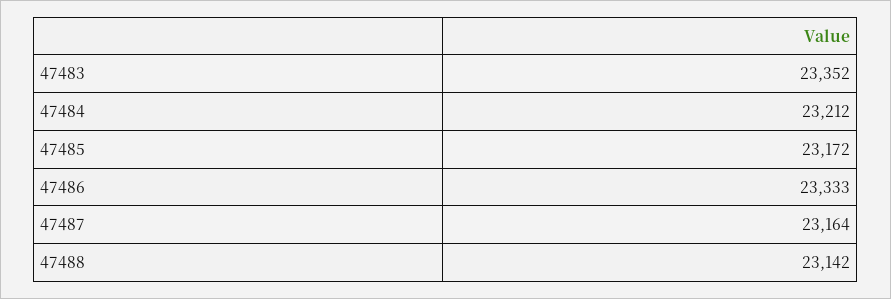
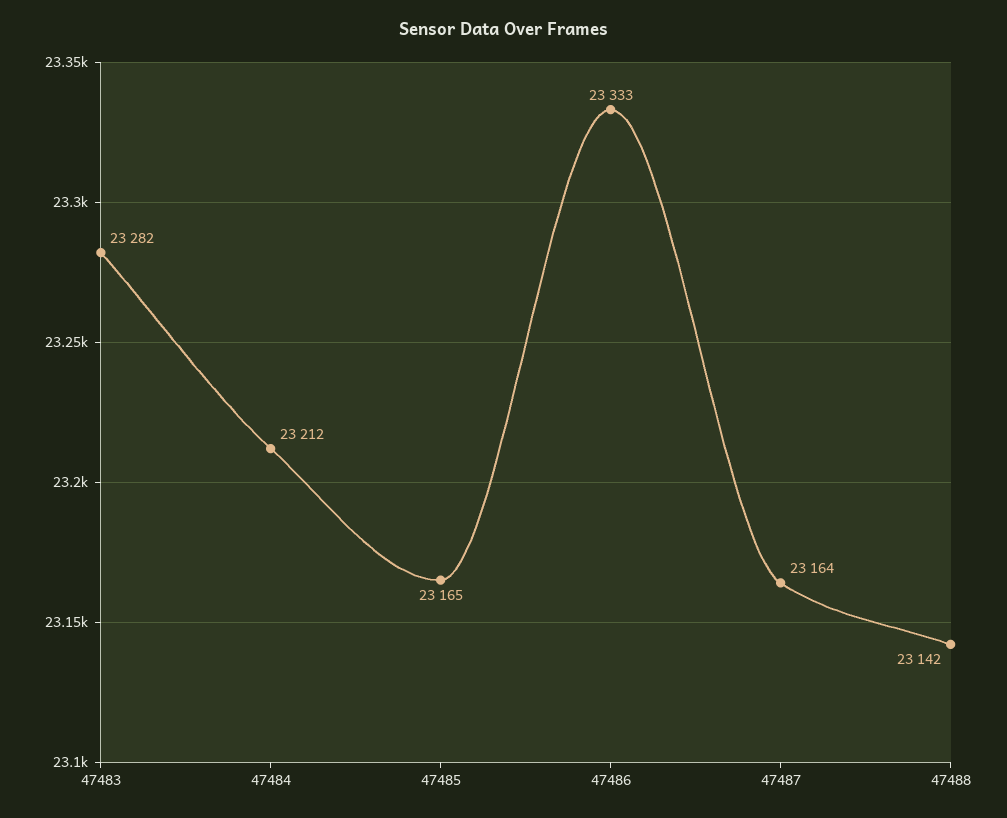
47483: 23352 -> 23282
47485: 23172 -> 23165

